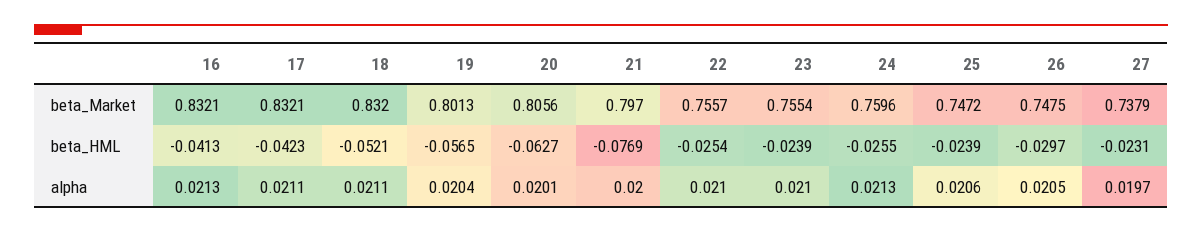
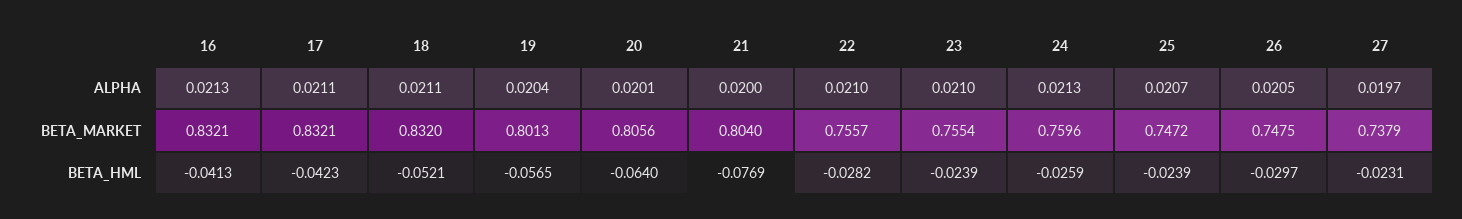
21, beta_Market: 0.797 -> 0.804
20, beta_HML: -0.0627 -> -0.064
22, beta_HML: -0.0254 -> -0.0282
24, beta_HML: -0.0255 -> -0.0259
25, alpha: 0.0206 -> 0.0207

